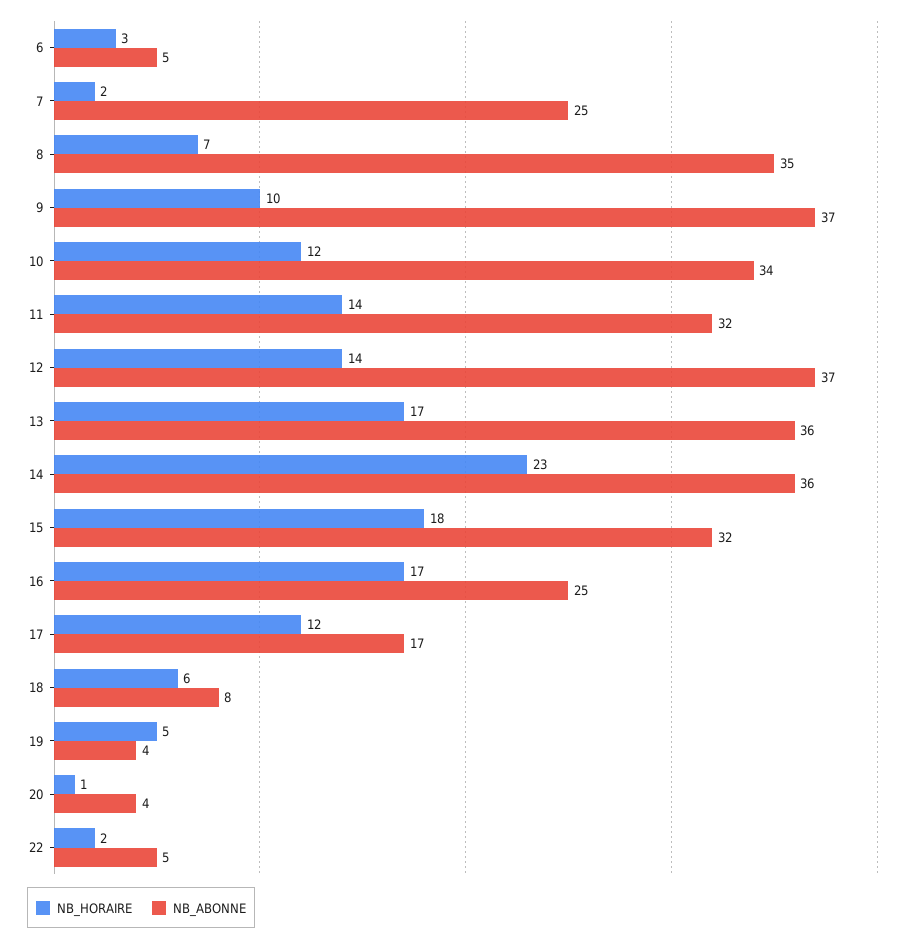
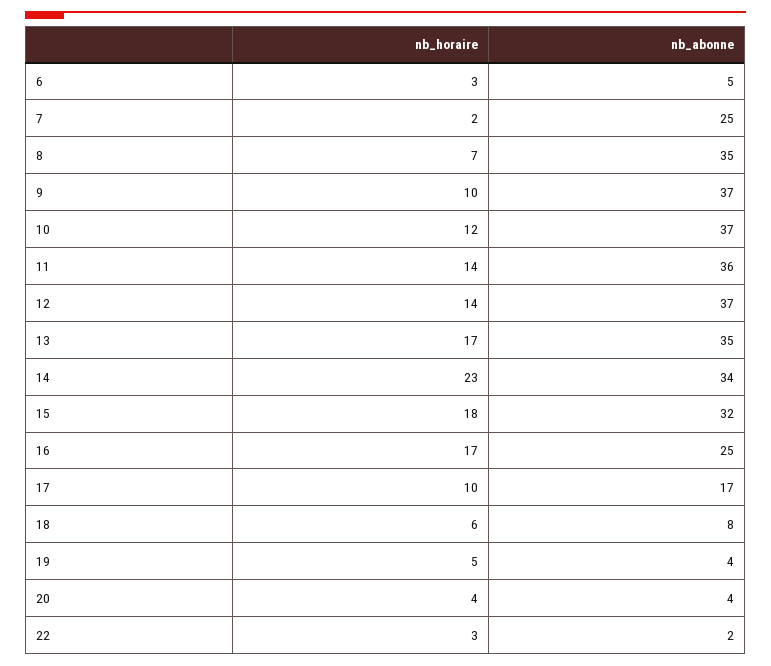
NB_ABONNE, 10: 34 -> 37
NB_ABONNE, 11: 32 -> 36
NB_ABONNE, 13: 36 -> 35
NB_ABONNE, 14: 36 -> 34
NB_HORAIRE, 17: 12 -> 10
NB_HORAIRE, 20: 1 -> 4
NB_HORAIRE, 22: 2 -> 3
NB_ABONNE, 22: 5 -> 2

